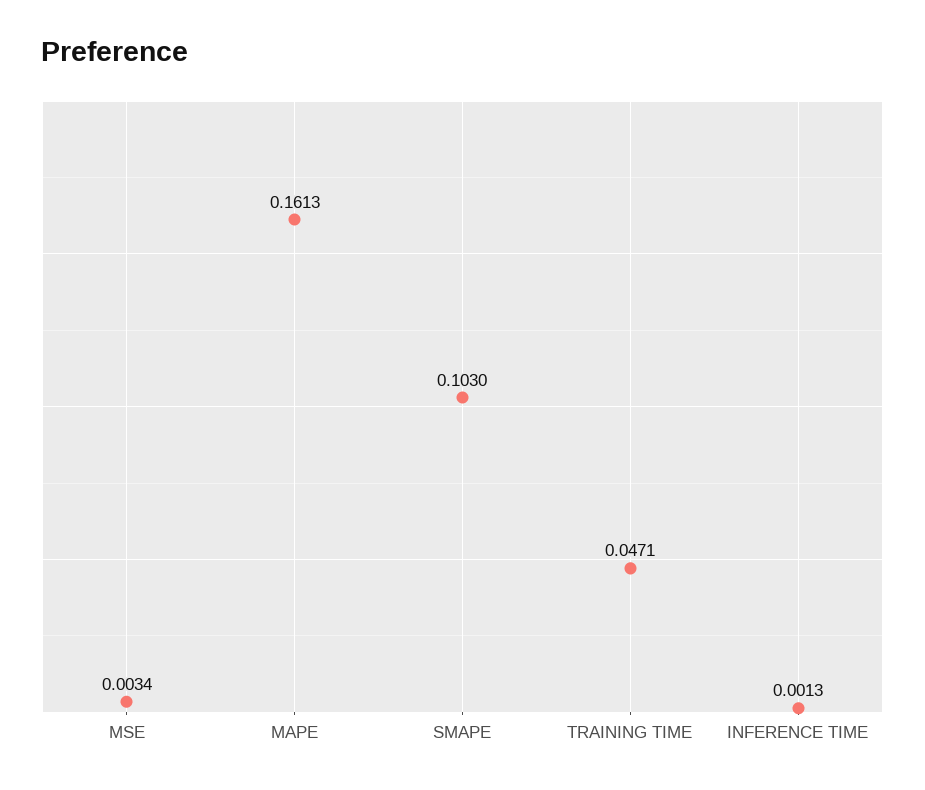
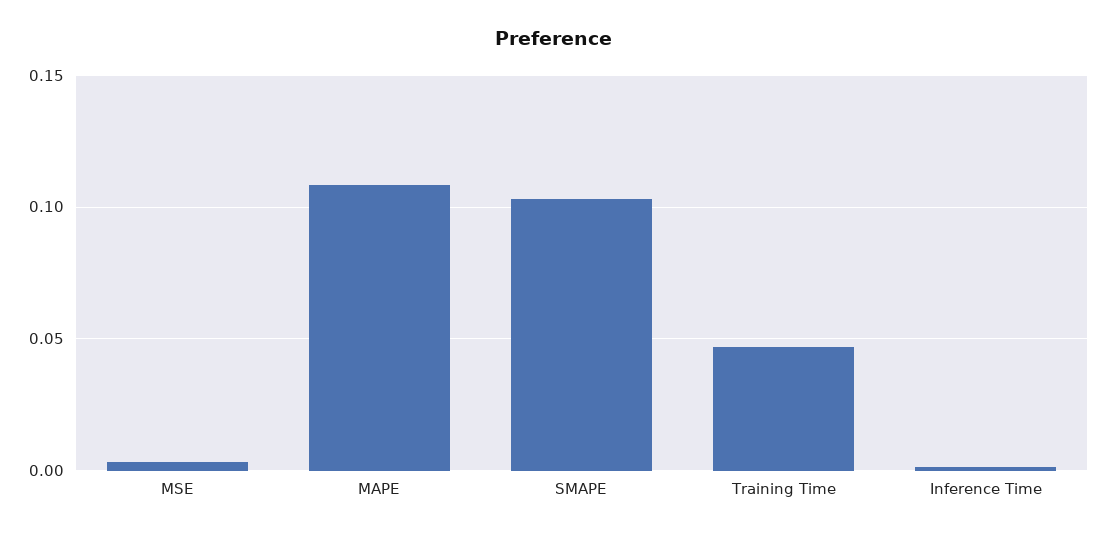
MAPE: 0.1613 -> 0.11

